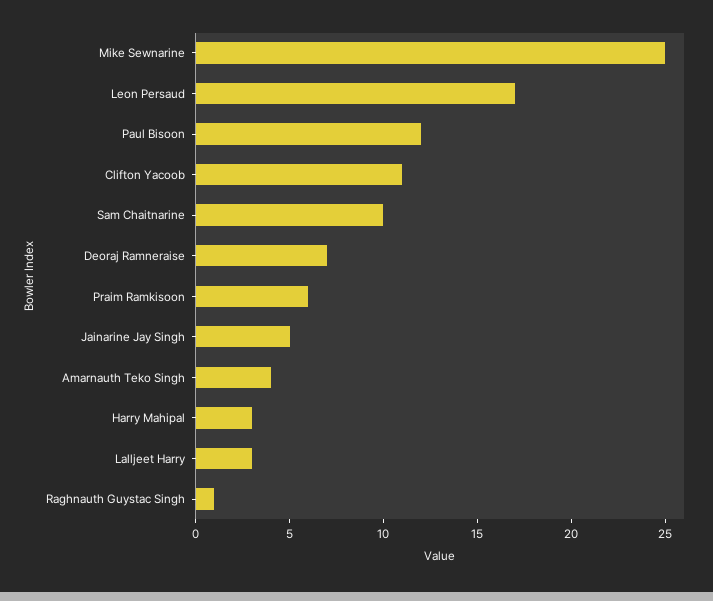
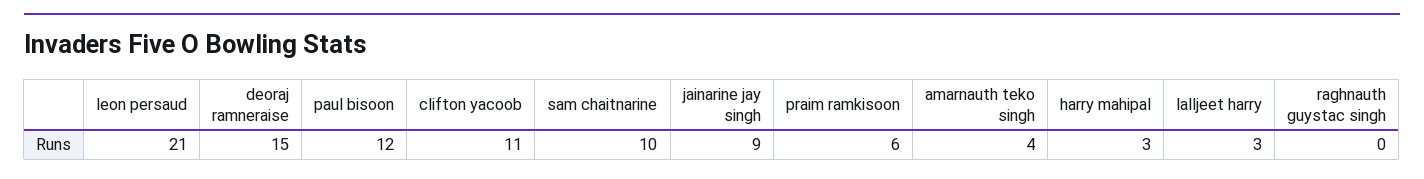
Mike Sewnarine: 25 -> none
Leon Persaud: 17 -> 21
Deoraj Ramneraise: 7 -> 15
Jainarine Jay Singh: 5 -> 9
Raghnauth Guystac Singh: 1 -> 0

